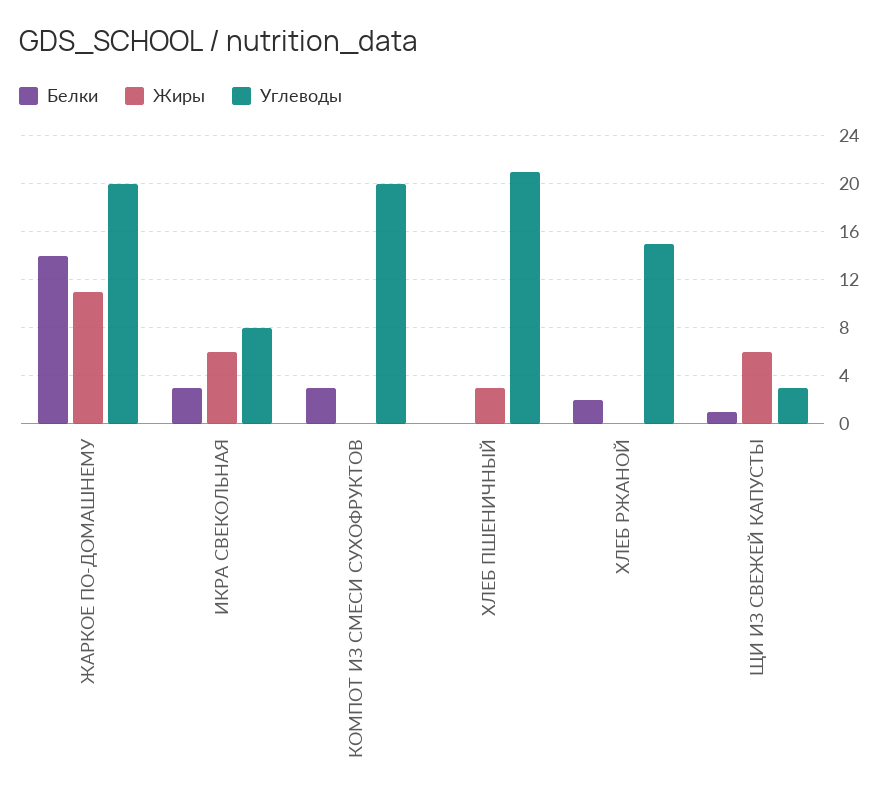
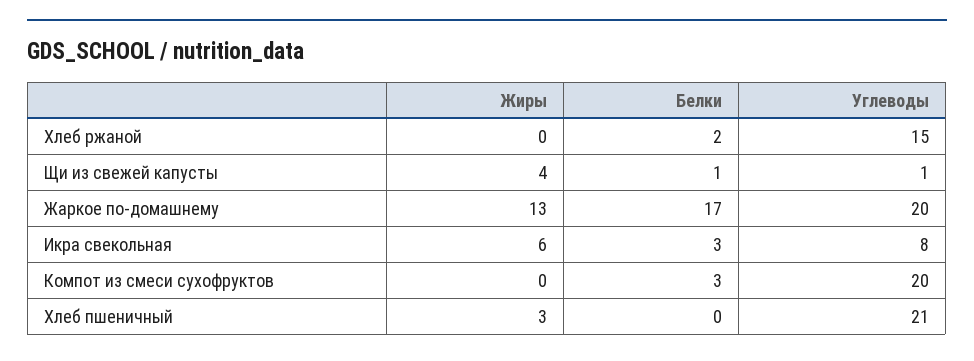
Белки, ЖАРКОЕ ПО-ДОМАШНЕМУ: 14 -> 17
Жиры, ЖАРКОЕ ПО-ДОМАШНЕМУ: 11 -> 13
Жиры, ЩИ ИЗ СВЕЖЕЙ КАПУСТЫ: 6 -> 4
Углеводы, ЩИ ИЗ СВЕЖЕЙ КАПУСТЫ: 3 -> 1

